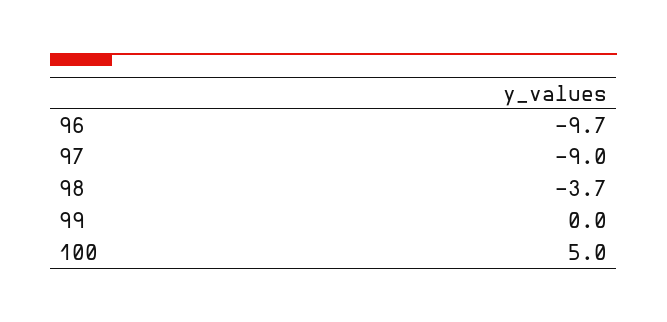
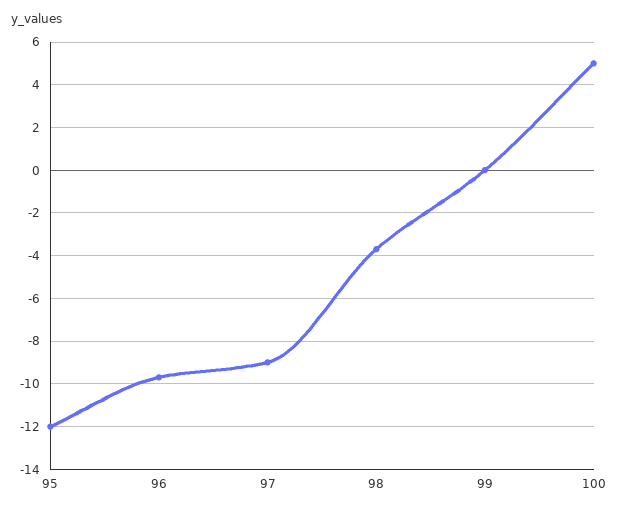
95: none -> -12

